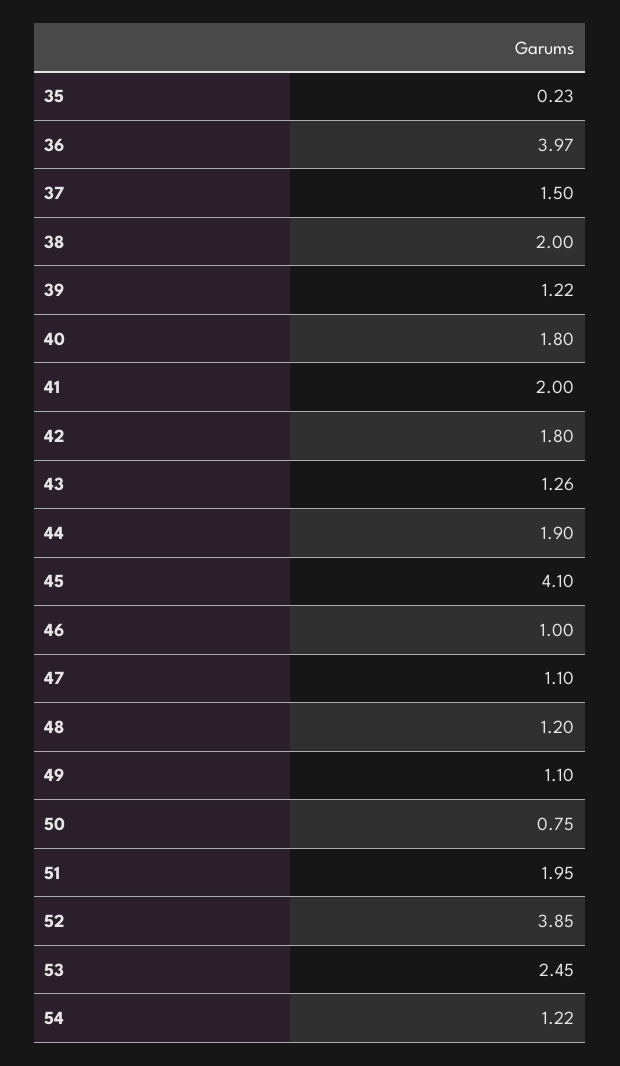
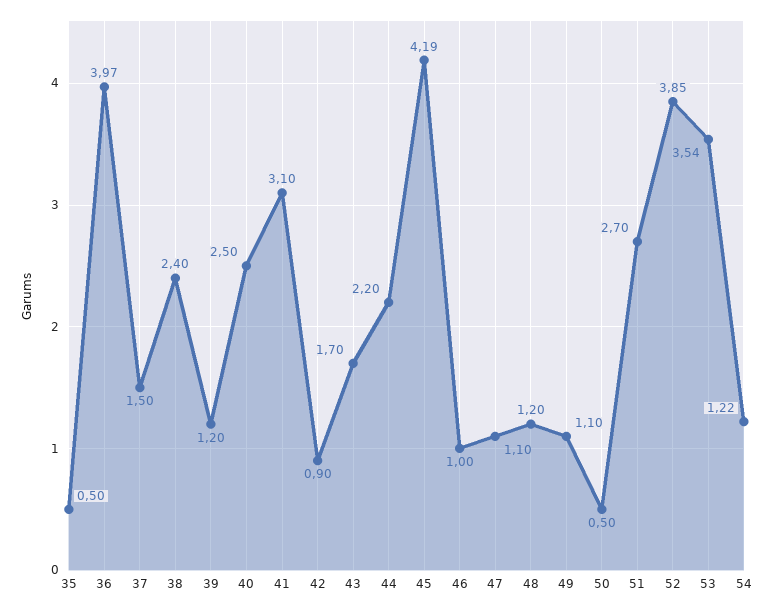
35: 0.23 -> 0.5
38: 2 -> 2.4
39: 1.22 -> 1.2
40: 1.8 -> 2.5
41: 2 -> 3.1
42: 1.8 -> 0.9
43: 1.26 -> 1.7
44: 1.9 -> 2.2
45: 4.1 -> 4.19
50: 0.75 -> 0.5
51: 1.95 -> 2.7
53: 2.45 -> 3.54

